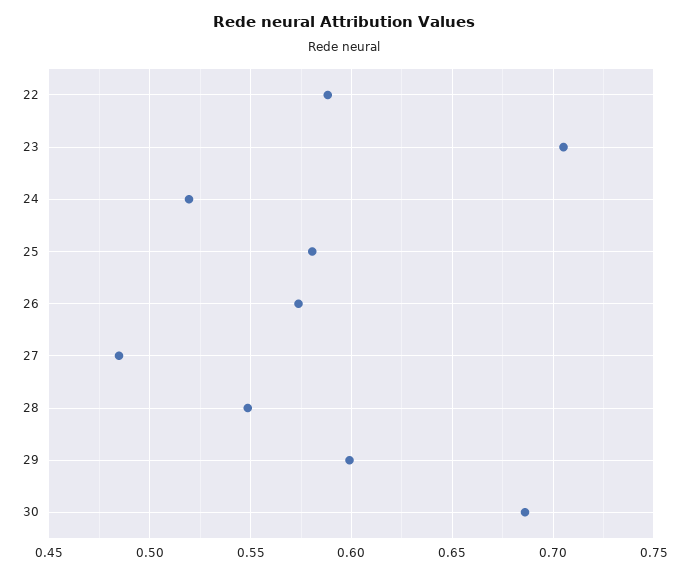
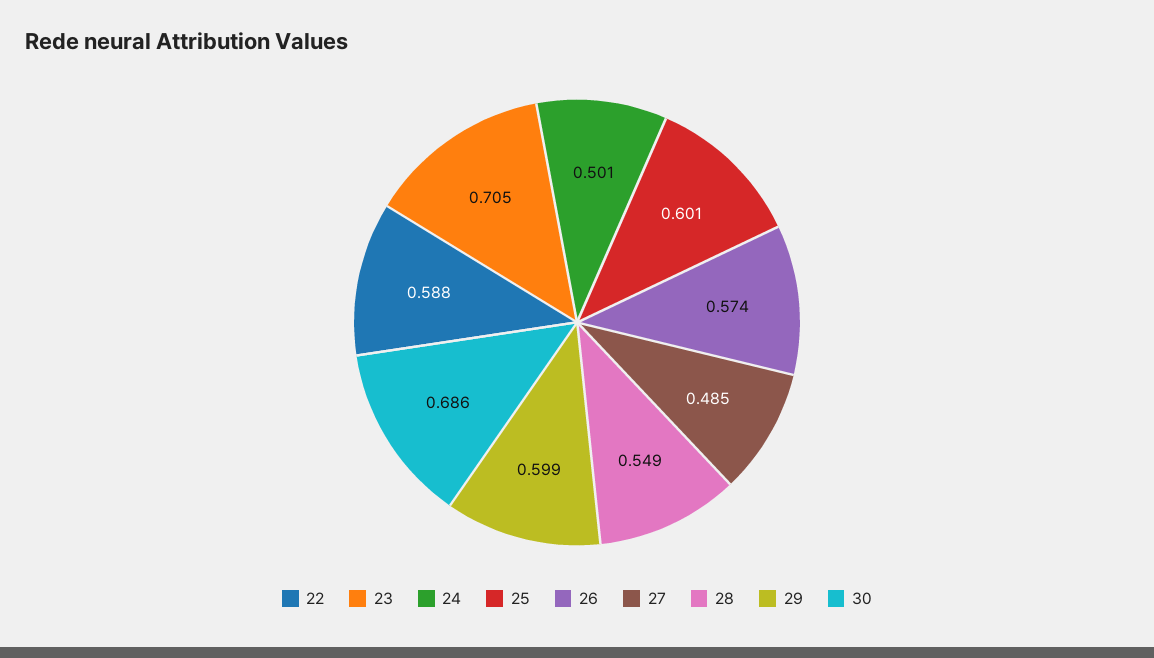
24: 0.52 -> 0.501
25: 0.58 -> 0.601

